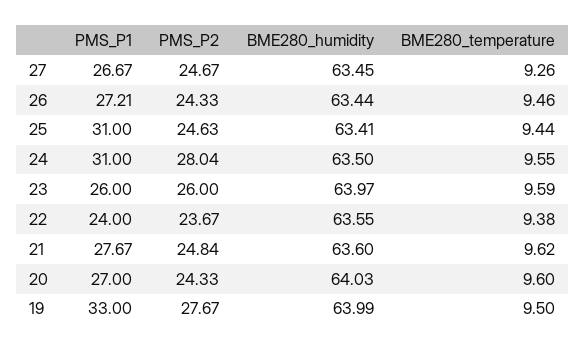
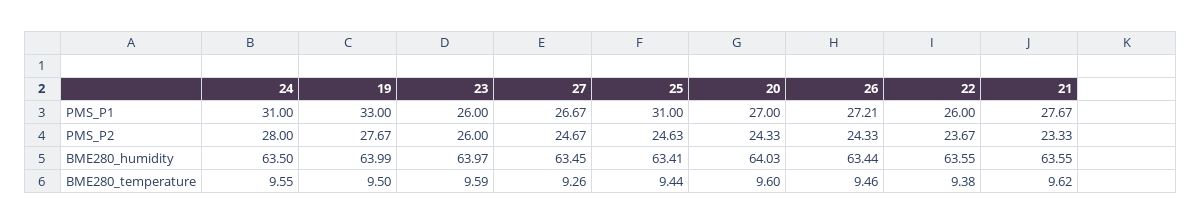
PMS_P2, 24: 28.04 -> 28
PMS_P1, 22: 24 -> 26
PMS_P2, 21: 24.84 -> 23.33
BME280_humidity, 21: 63.6 -> 63.55

